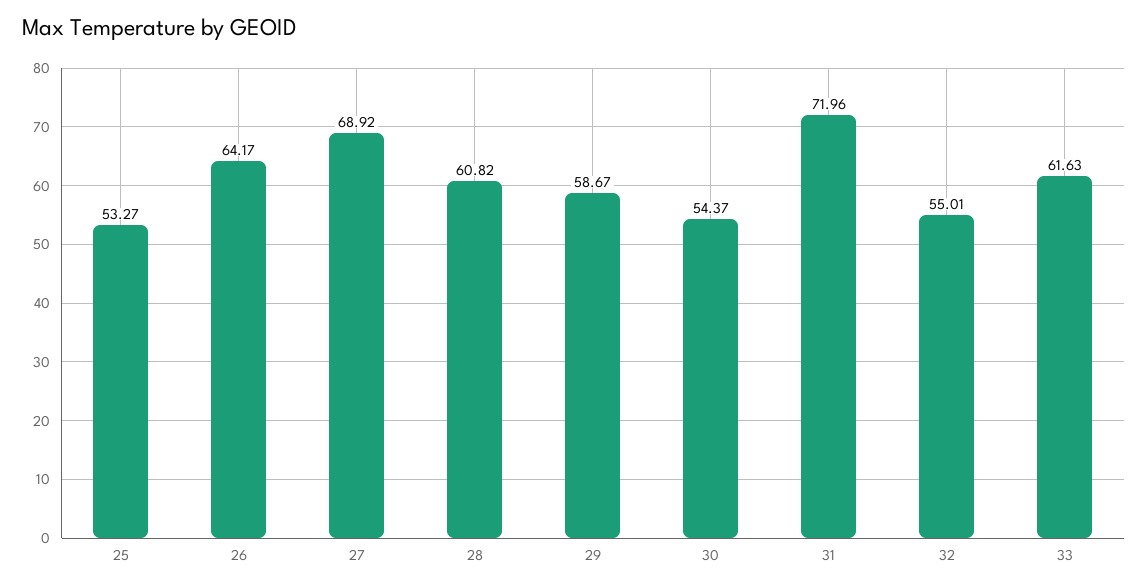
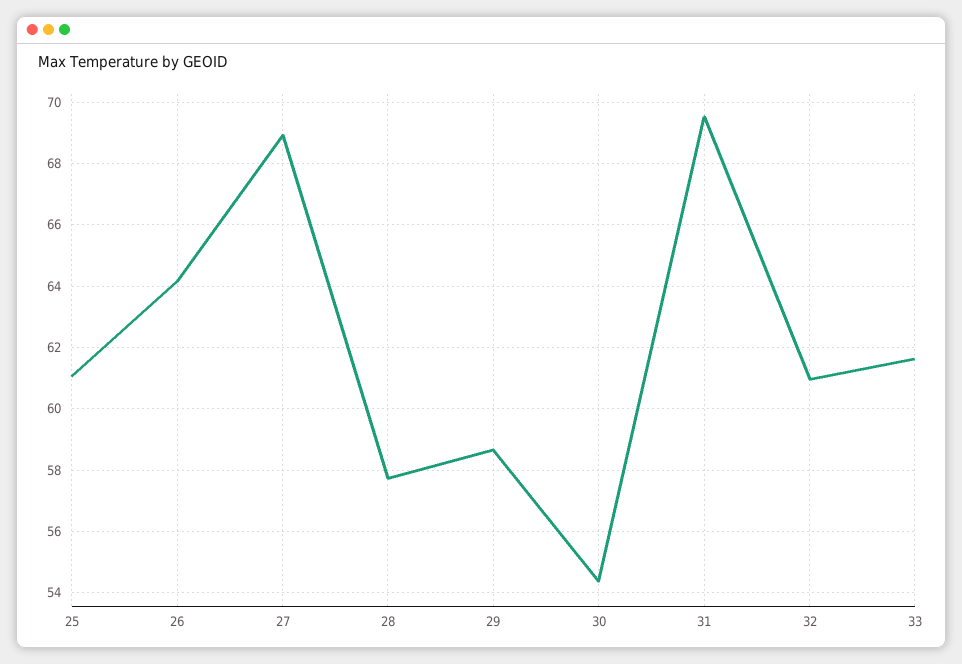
25: 53.27 -> 61
28: 60.82 -> 57.8
31: 71.96 -> 69.6
32: 55.01 -> 61

